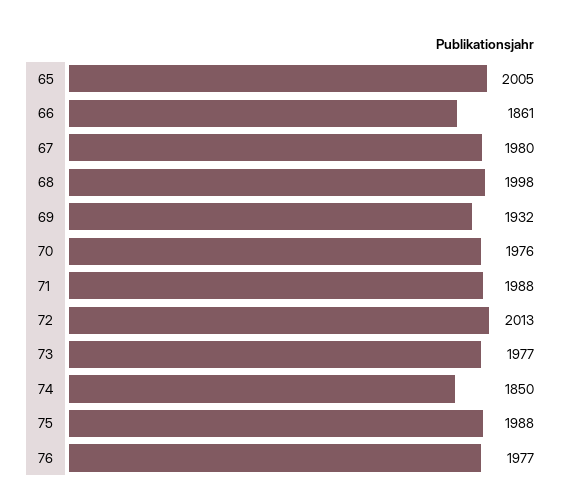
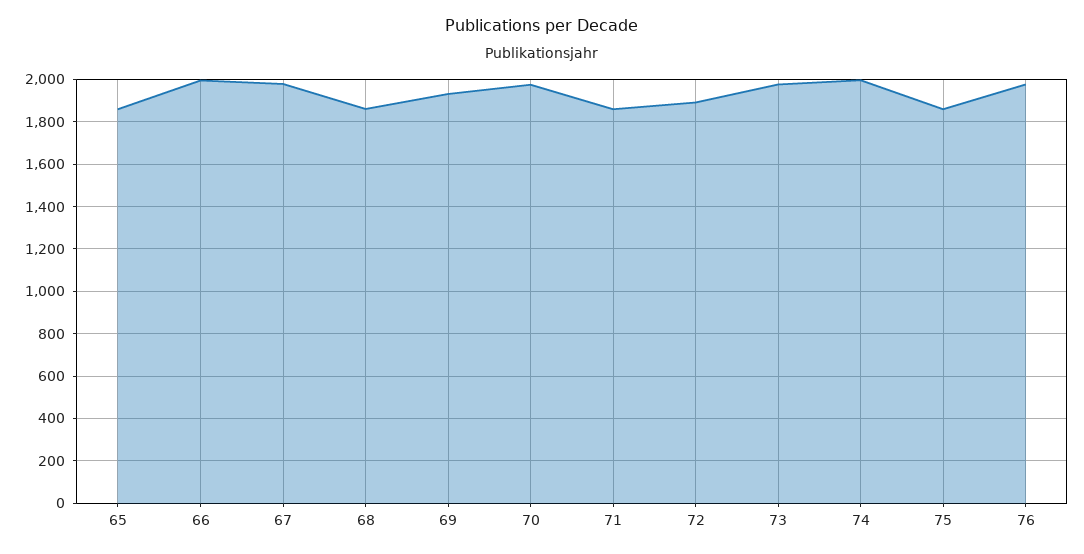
65: 2005 -> 1850
66: 1861 -> 2000
68: 1998 -> 1850
71: 1988 -> 1850
72: 2013 -> 1900
74: 1850 -> 2000
75: 1988 -> 1850

